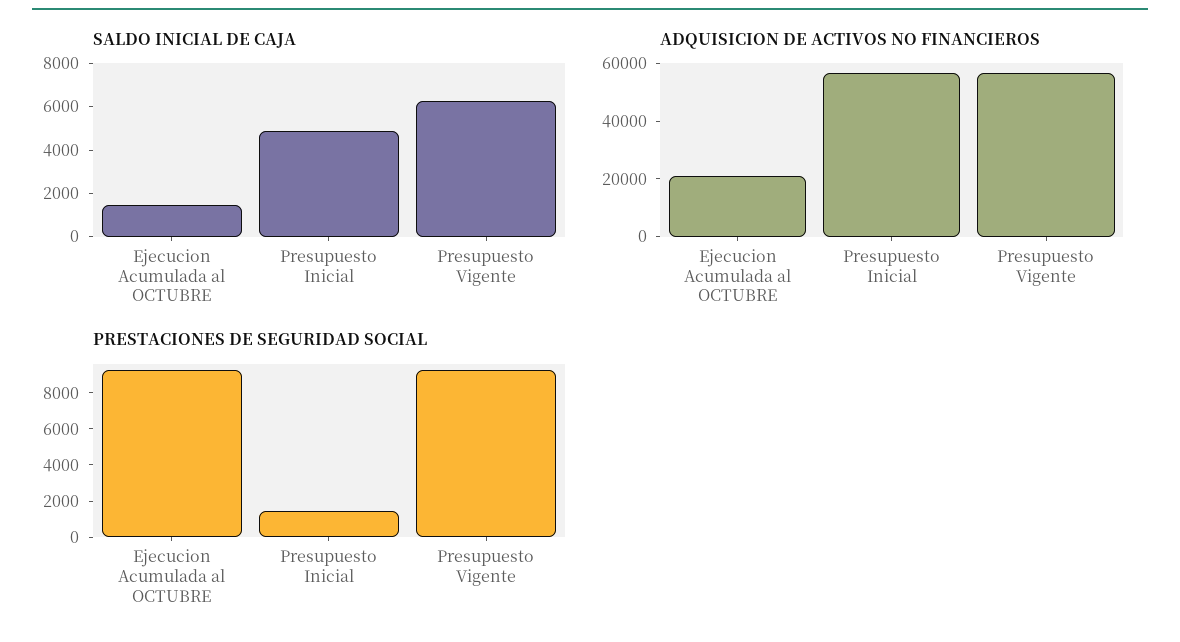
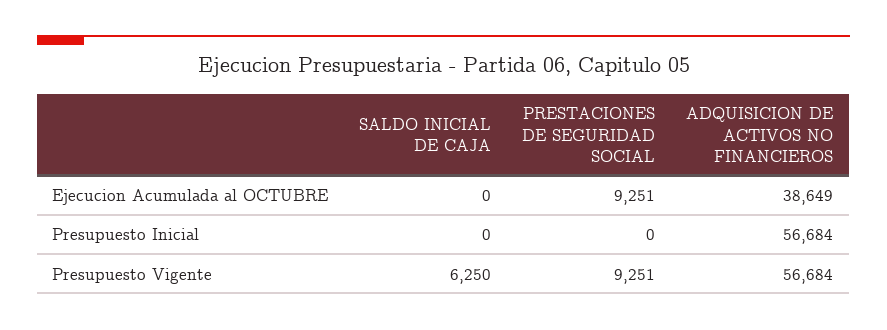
SALDO INICIAL DE CAJA, Ejecucion Acumulada al OCTUBRE: 1500 -> 0
SALDO INICIAL DE CAJA, Presupuesto Inicial: 5000 -> 0
ADQUISICION DE ACTIVOS NO FINANCIEROS, Ejecucion Acumulada al OCTUBRE: 20000 -> 38649
PRESTACIONES DE SEGURIDAD SOCIAL, Presupuesto Inicial: 1500 -> 0

